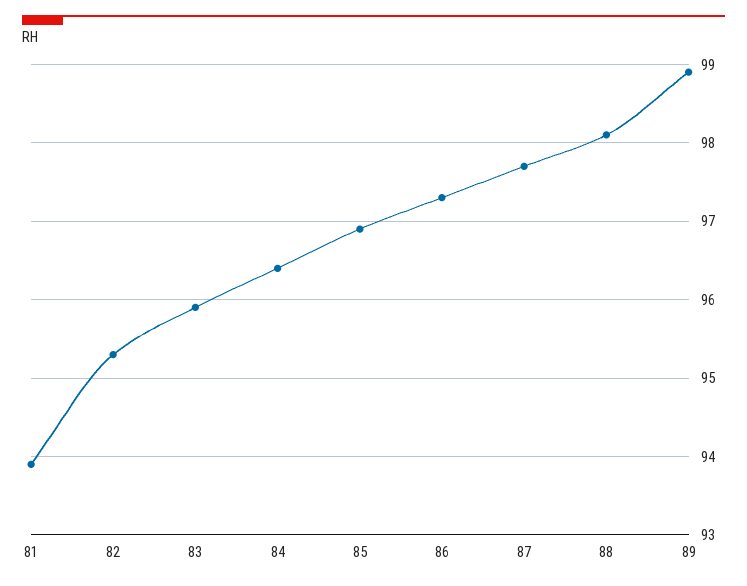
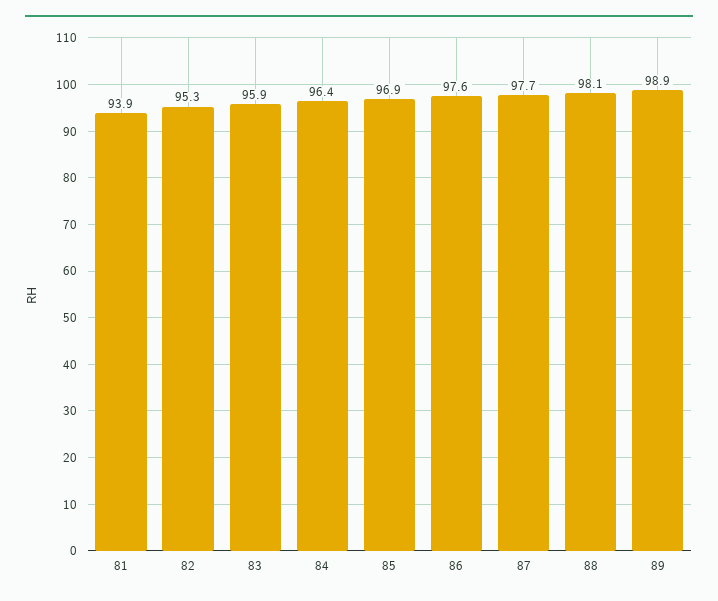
86: 97.3 -> 97.6

